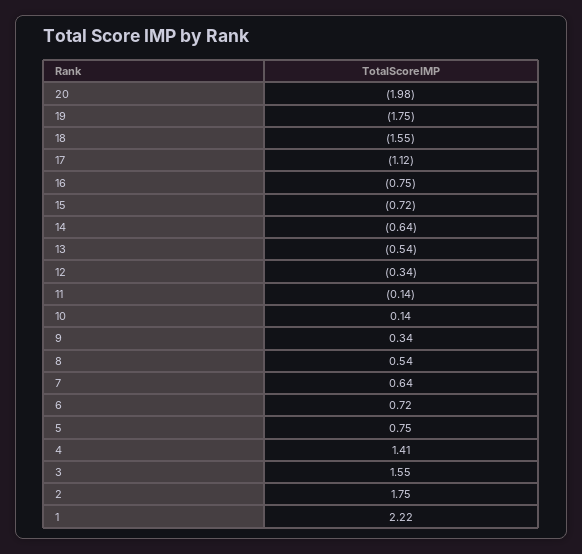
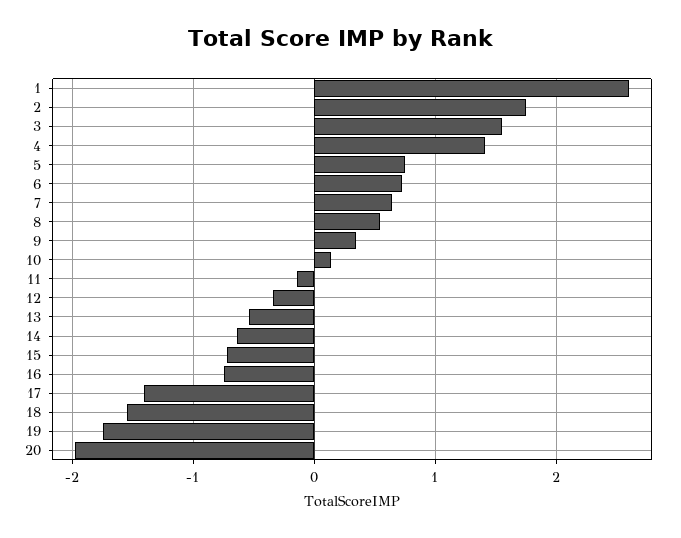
17: -1.12 -> -1.4
1: 2.22 -> 2.6

